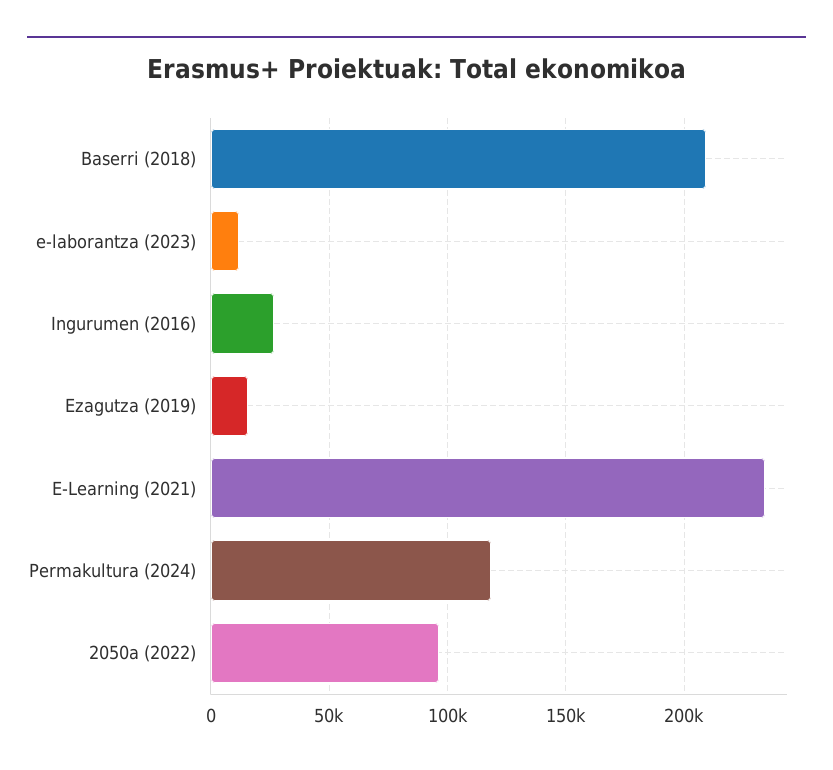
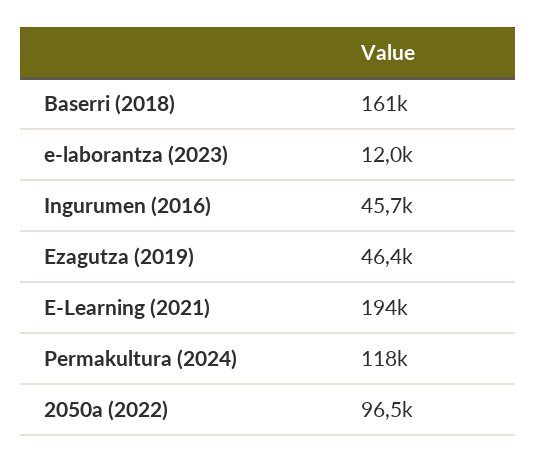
Baserri (2018): 210000 -> 161000
Ingurumen (2016): 25000 -> 45700
Ezagutza (2019): 15000 -> 46400
E-Learning (2021): 235000 -> 194000

